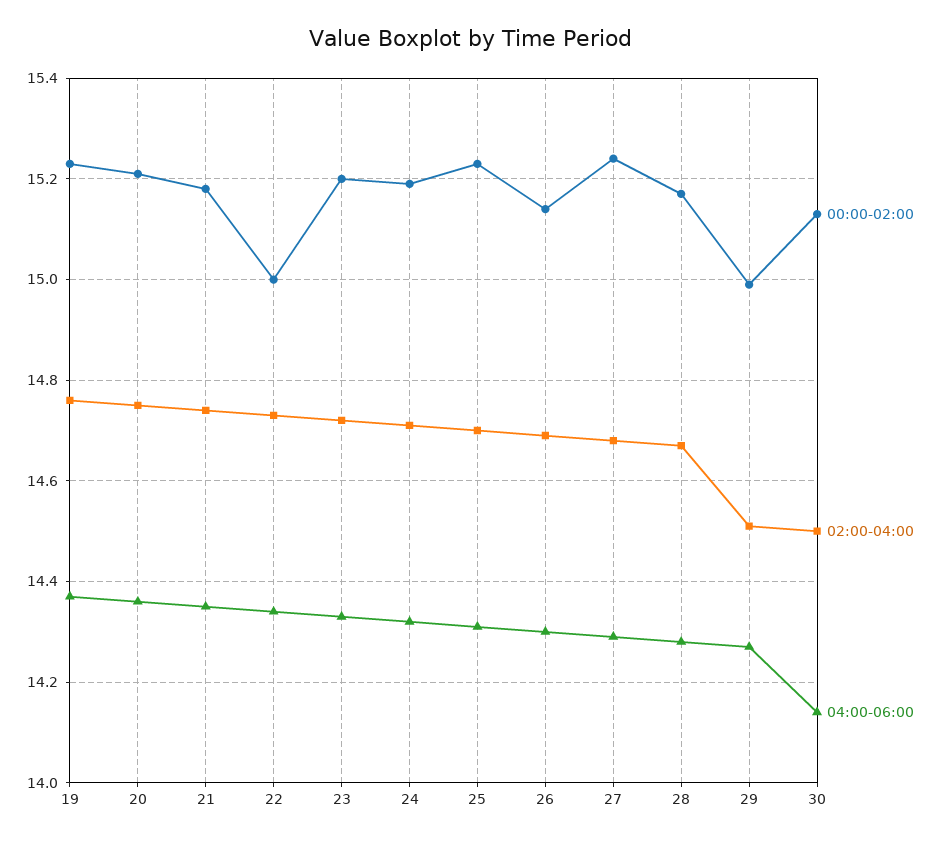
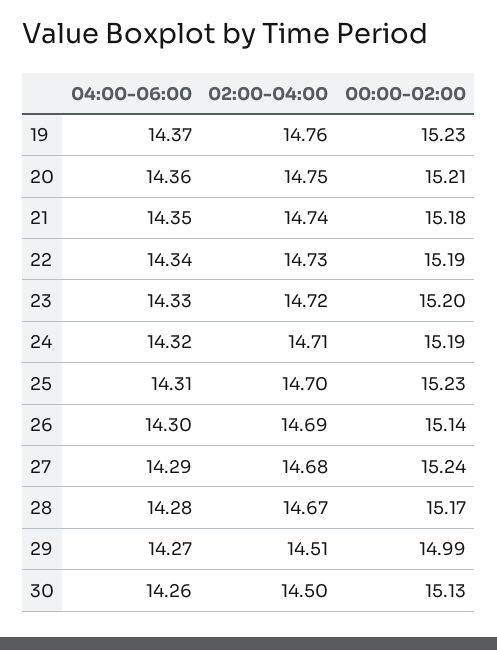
00:00-02:00, 22: 15 -> 15.19
04:00-06:00, 30: 14.15 -> 14.26

